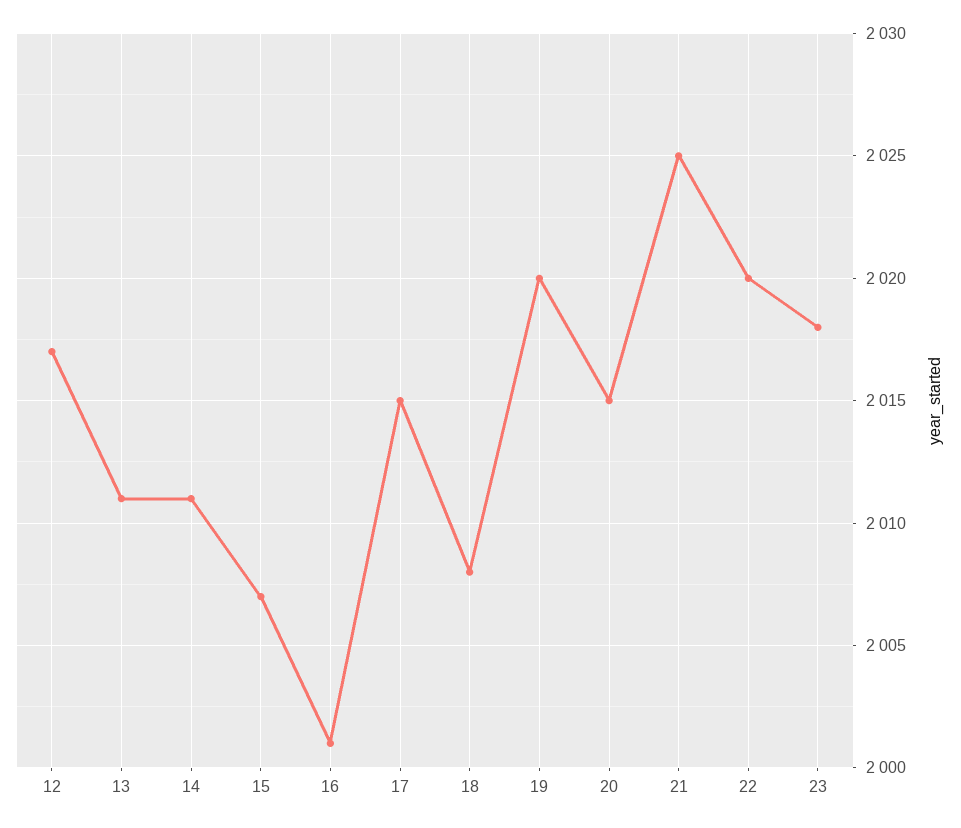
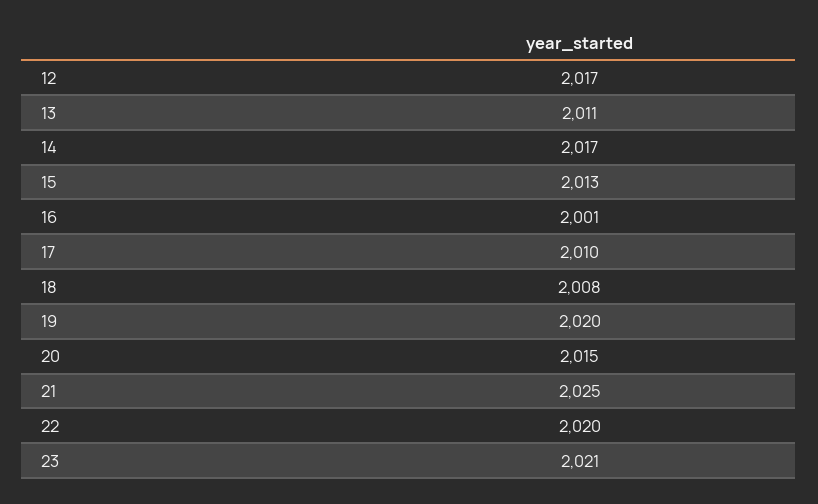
14: 2011 -> 2017
15: 2007 -> 2013
17: 2015 -> 2010
23: 2018 -> 2021

